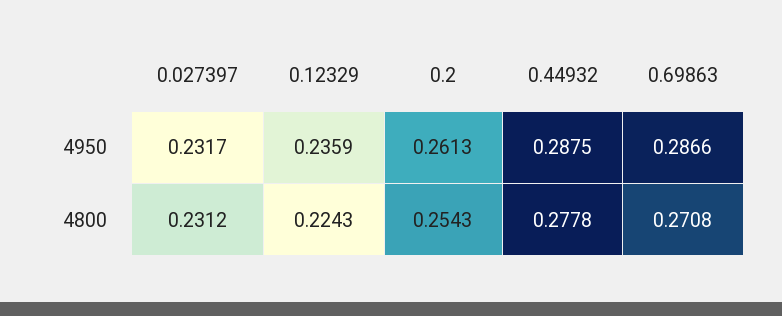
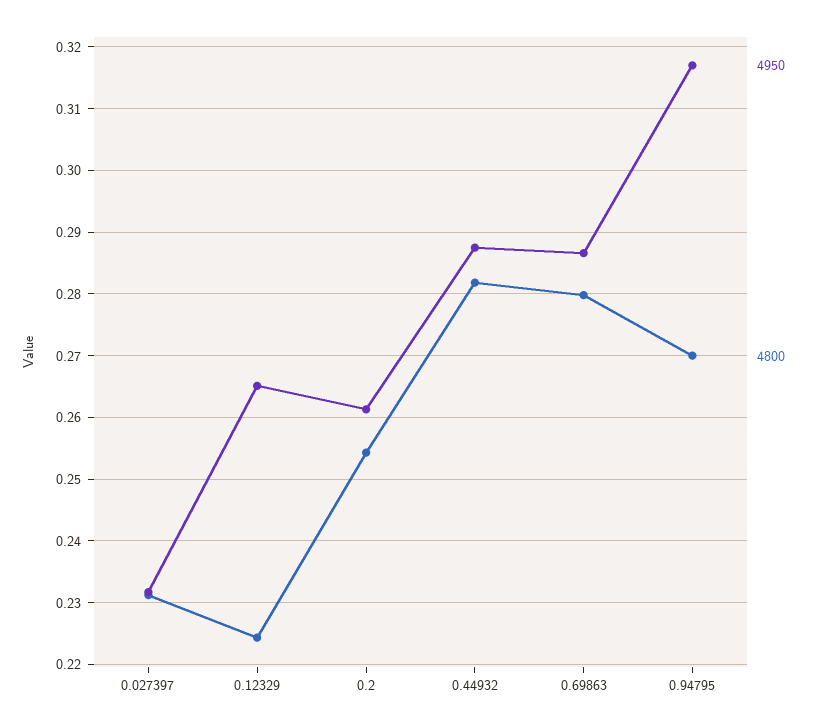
4950, 0.12329: 0.2359 -> 0.265
4800, 0.44932: 0.2778 -> 0.282
4800, 0.69863: 0.2708 -> 0.28
4950, 0.94795: none -> 0.317
4800, 0.94795: none -> 0.27

